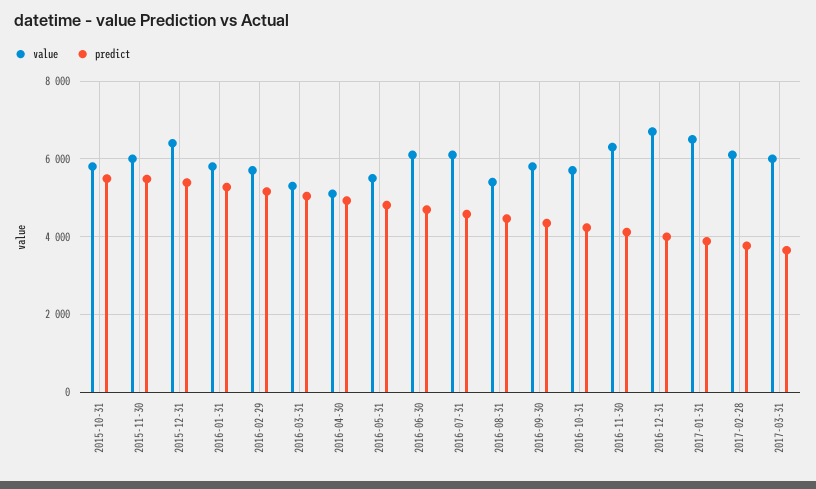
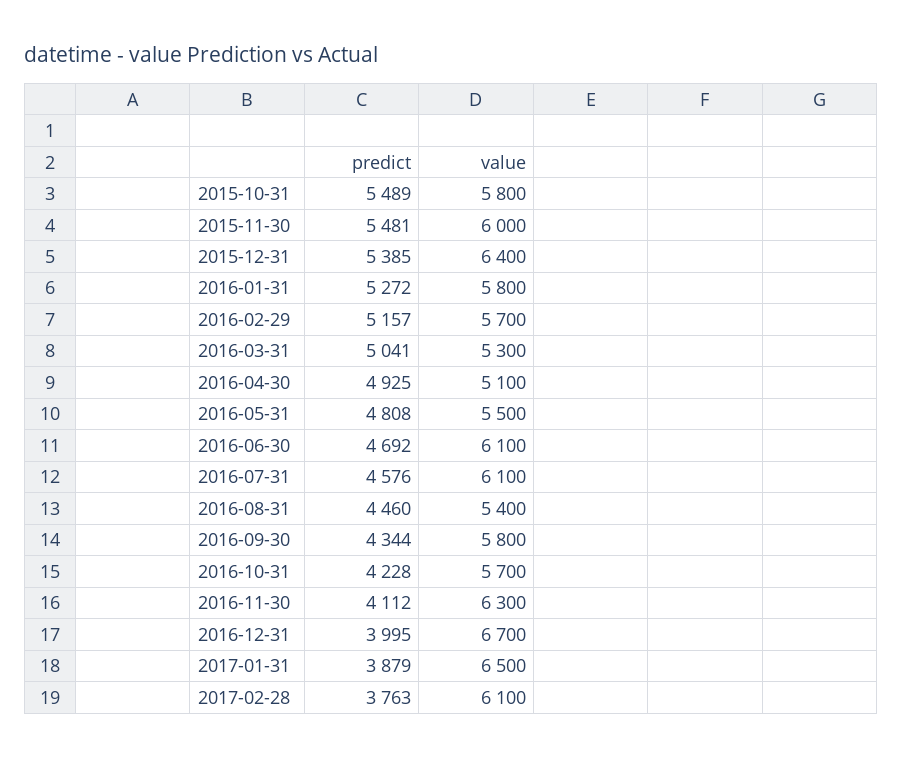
value, 2017-03-31: 6000 -> none
predict, 2017-03-31: 3600 -> none

